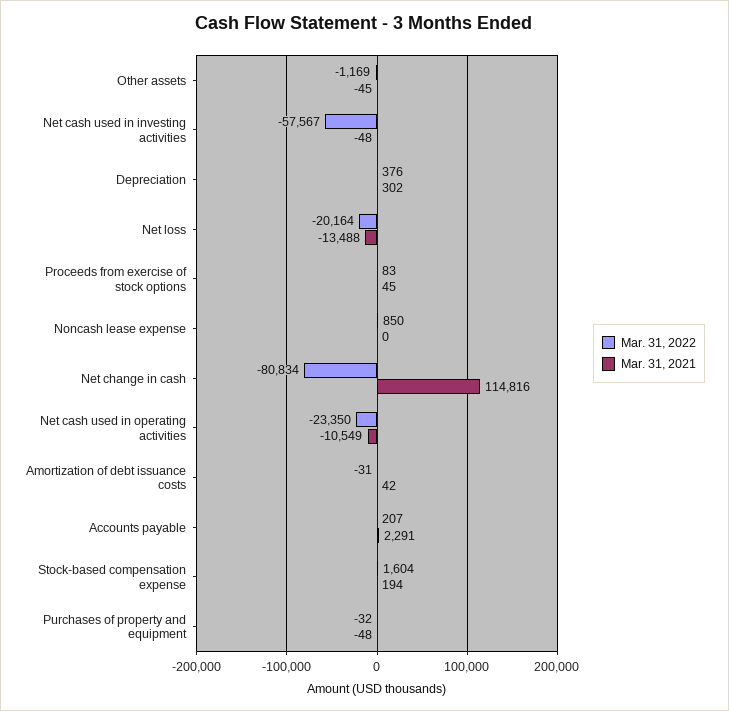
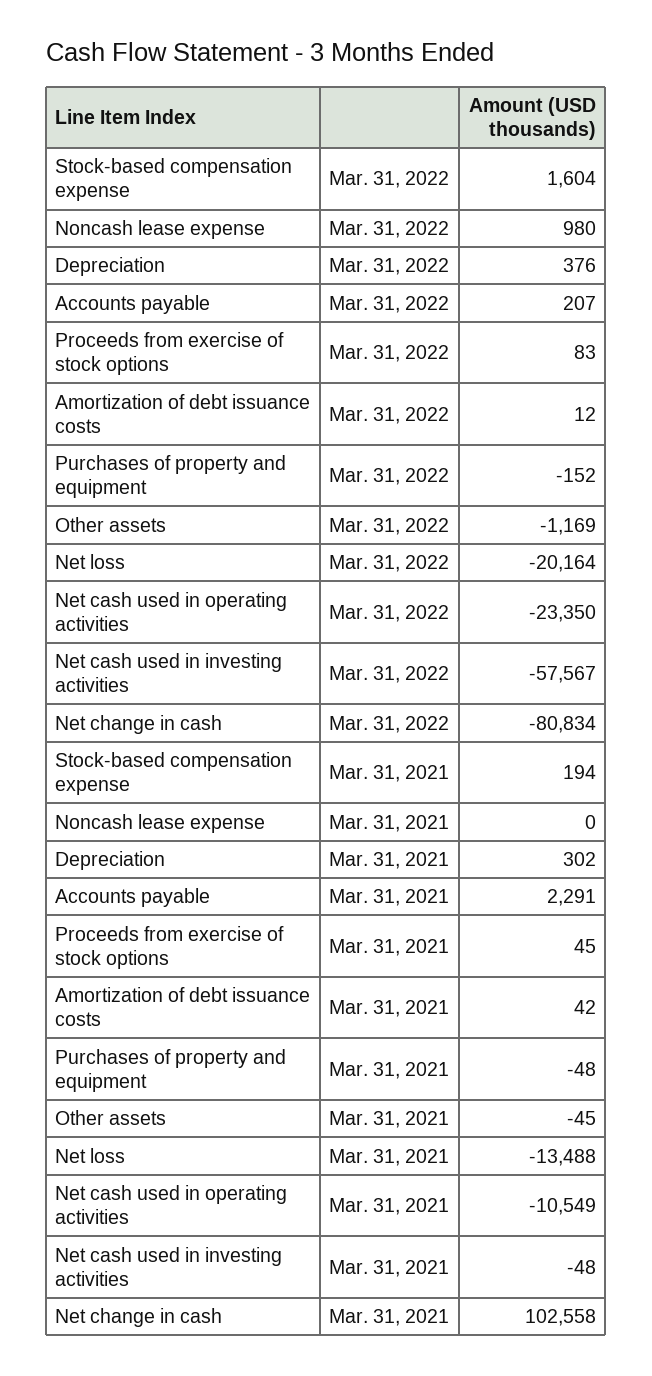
Mar. 31, 2022, Noncash lease expense: 850 -> 980
Mar. 31, 2021, Net change in cash: 114816 -> 102558
Mar. 31, 2022, Amortization of debt issuance costs: -31 -> 12
Mar. 31, 2022, Purchases of property and equipment: -32 -> -152

